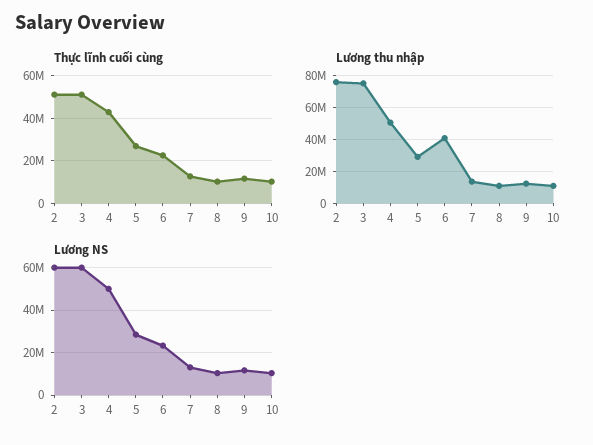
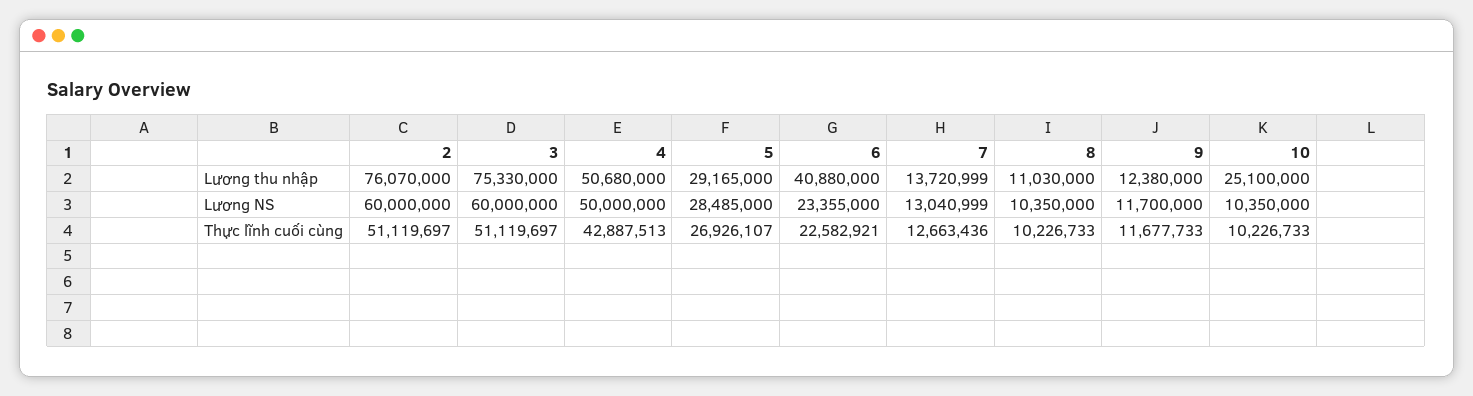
Lương thu nhập, 10: 10000000 -> 25100000

